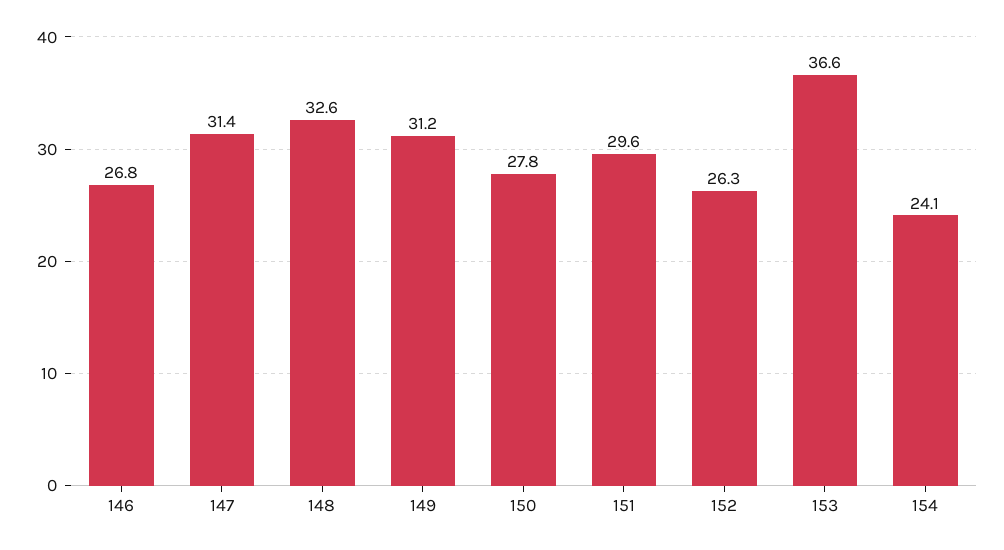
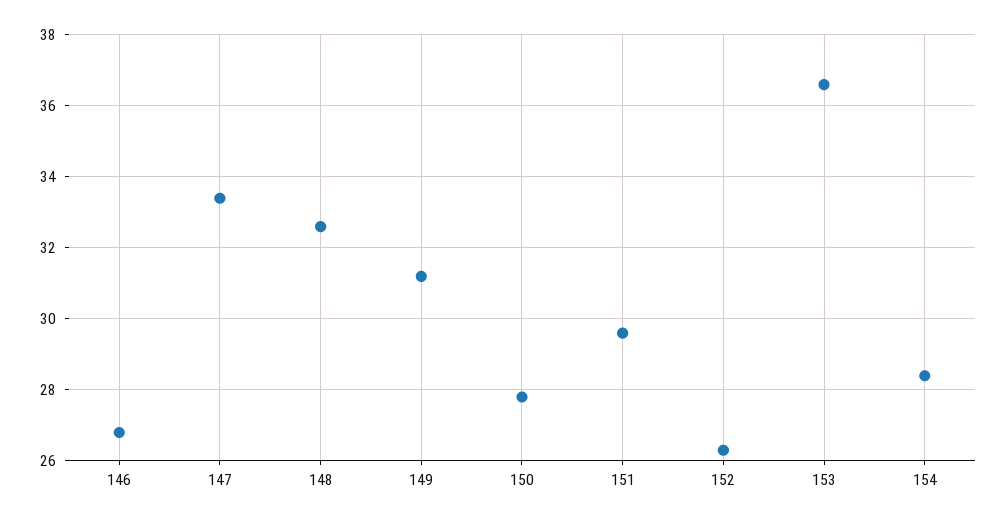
147: 31.4 -> 33.5
154: 24.1 -> 28.5

